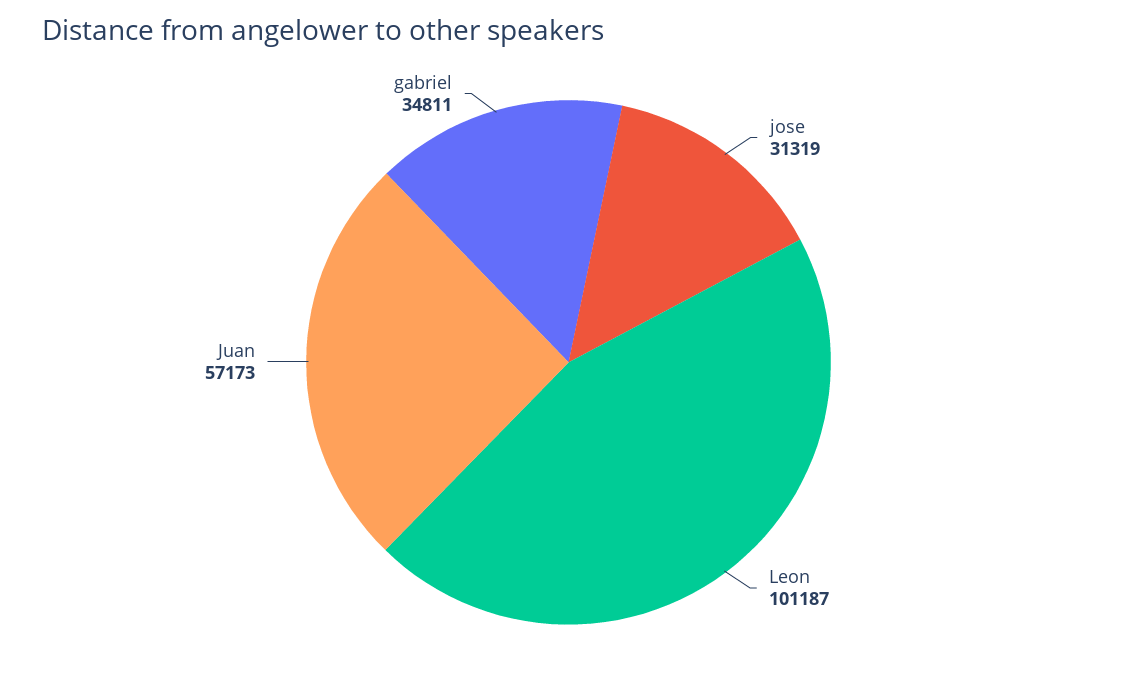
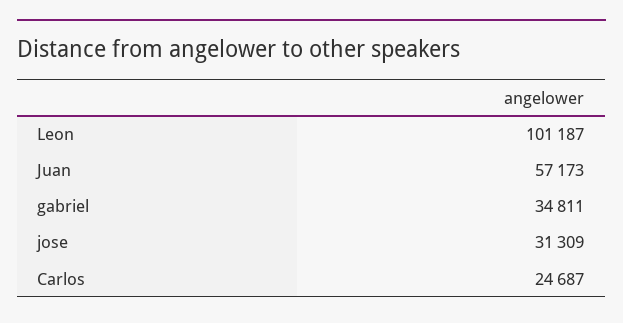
jose: 31319 -> 31309
Carlos: none -> 24687

